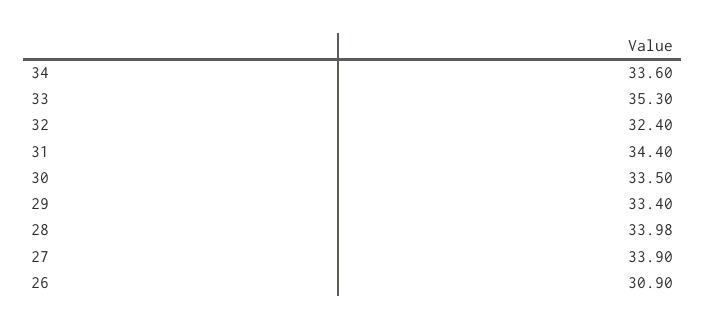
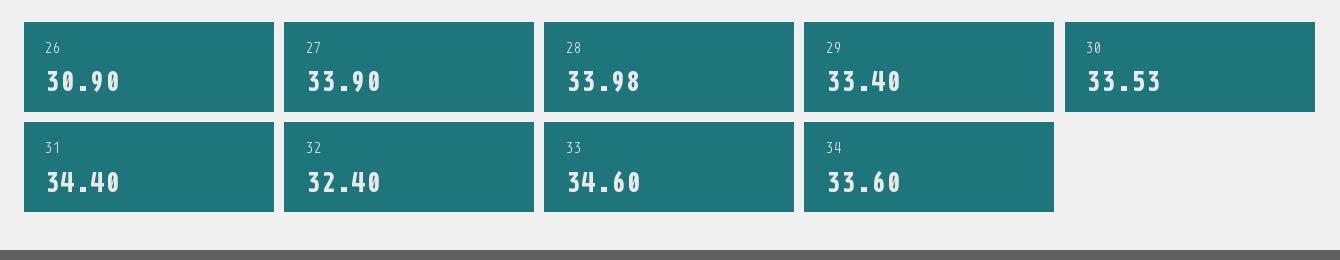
33: 35.3 -> 34.6
30: 33.5 -> 33.53

